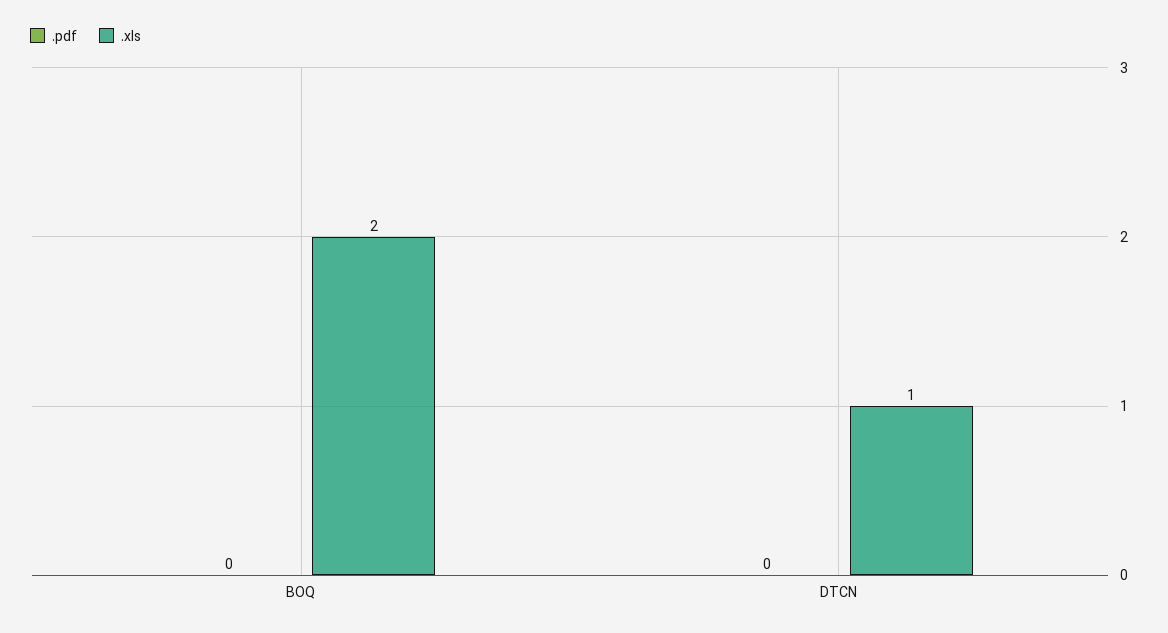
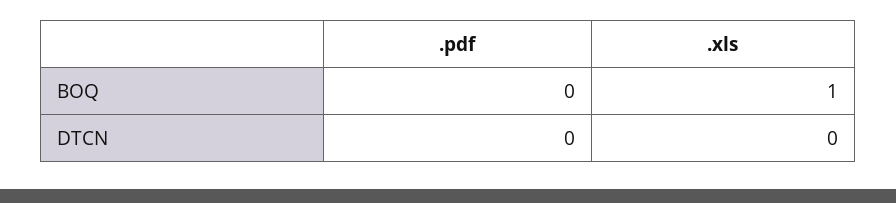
.xls, BOQ: 2 -> 1
.xls, DTCN: 1 -> 0

